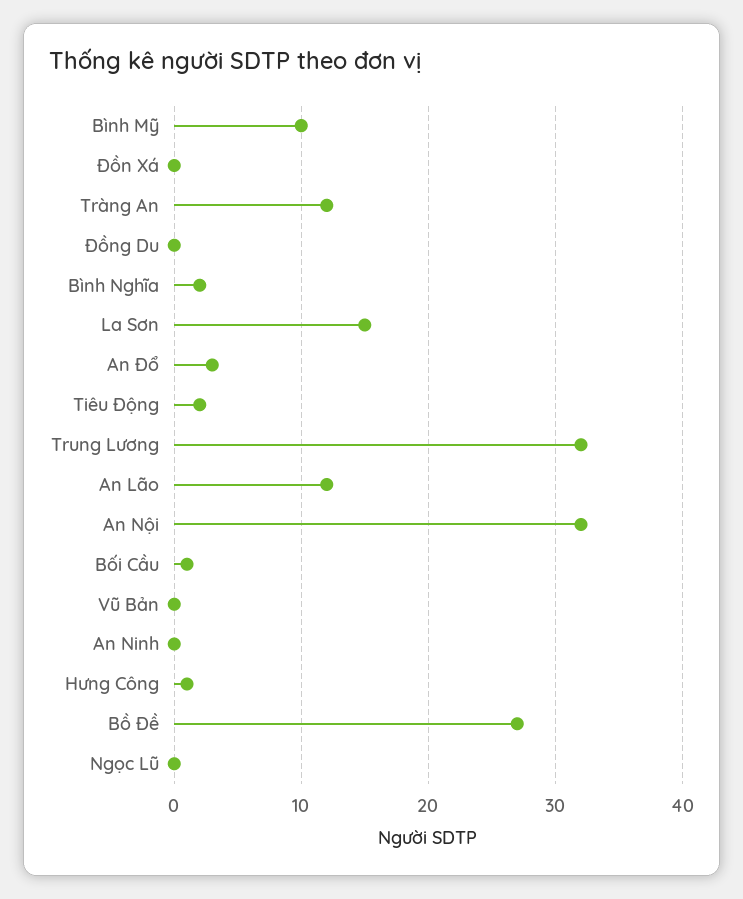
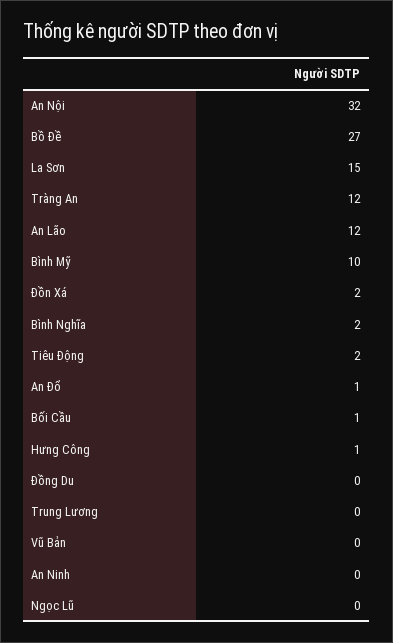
Đồn Xá: 0 -> 2
An Đổ: 3 -> 1
Trung Lương: 32 -> 0

